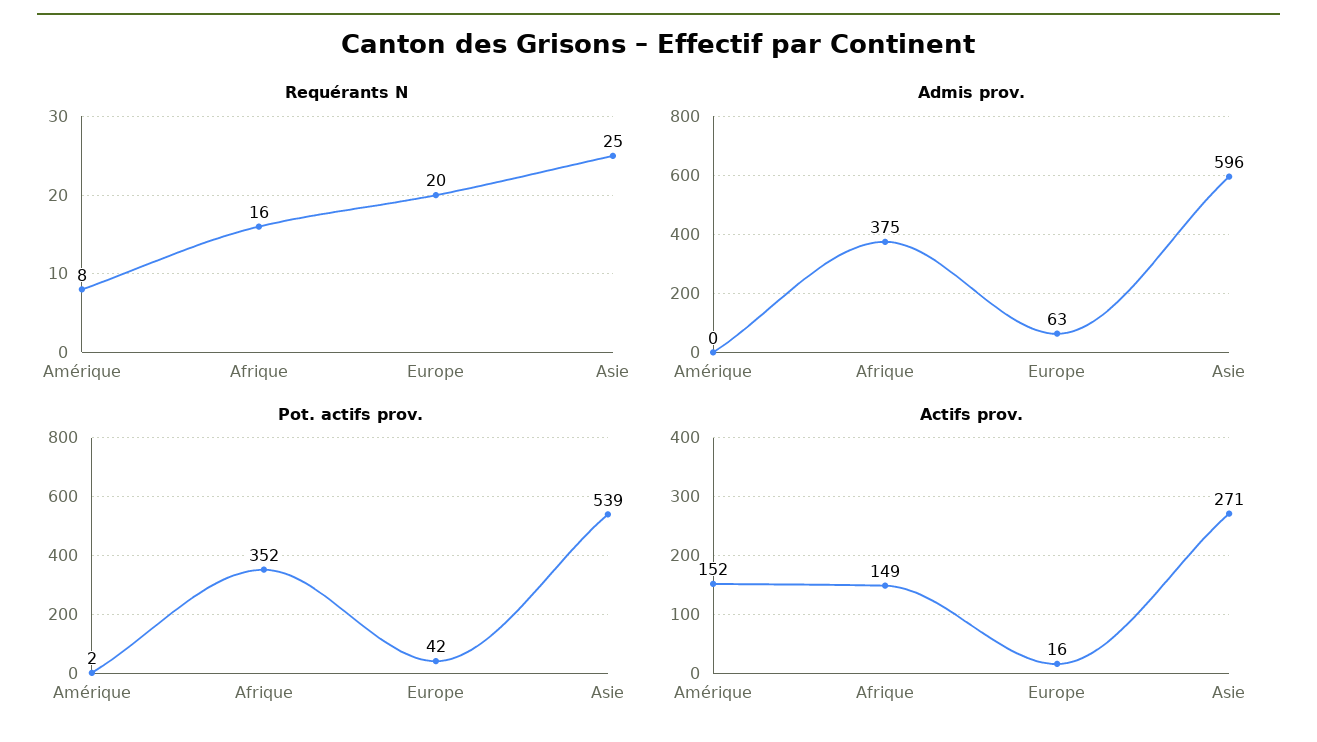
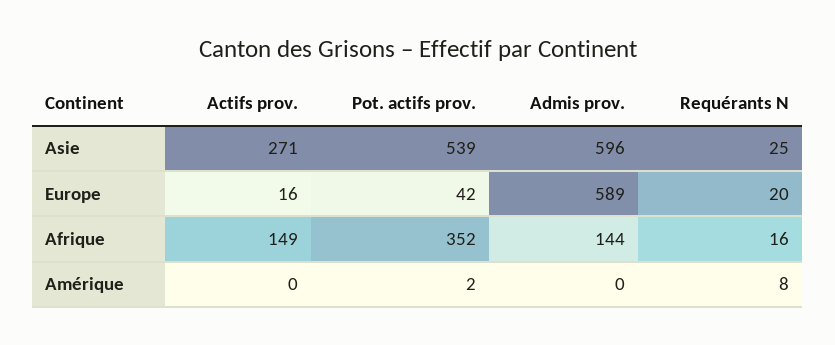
Admis prov., Afrique: 375 -> 144
Admis prov., Europe: 63 -> 589
Actifs prov., Amérique: 152 -> 0

